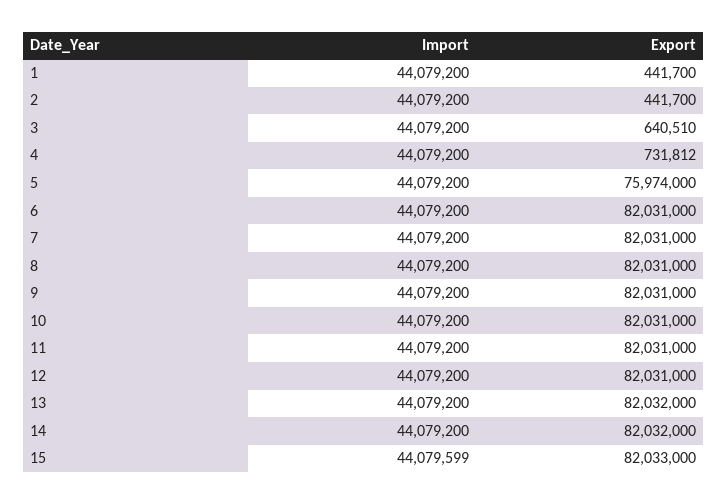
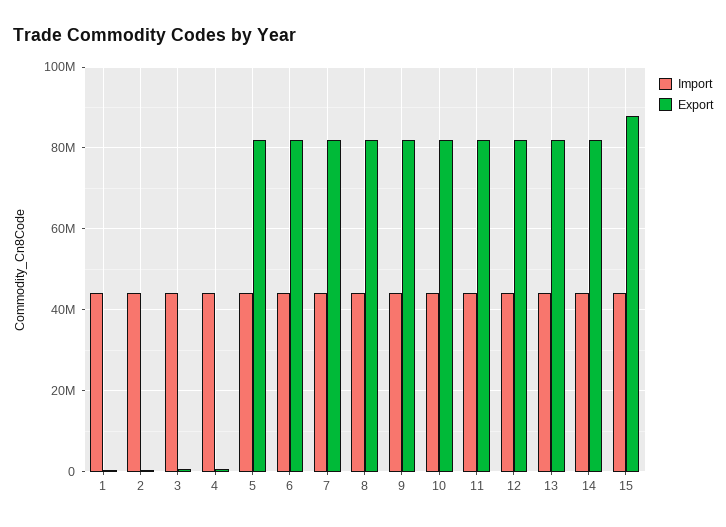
Export, 5: 75974000 -> 82000000
Export, 15: 82033000 -> 88000000

